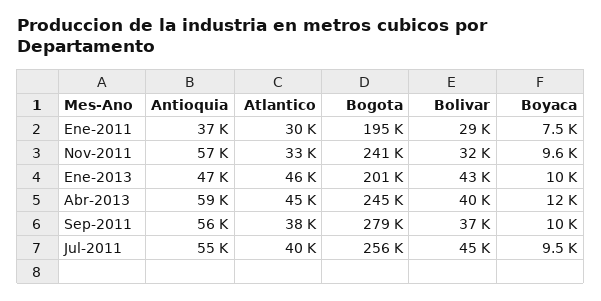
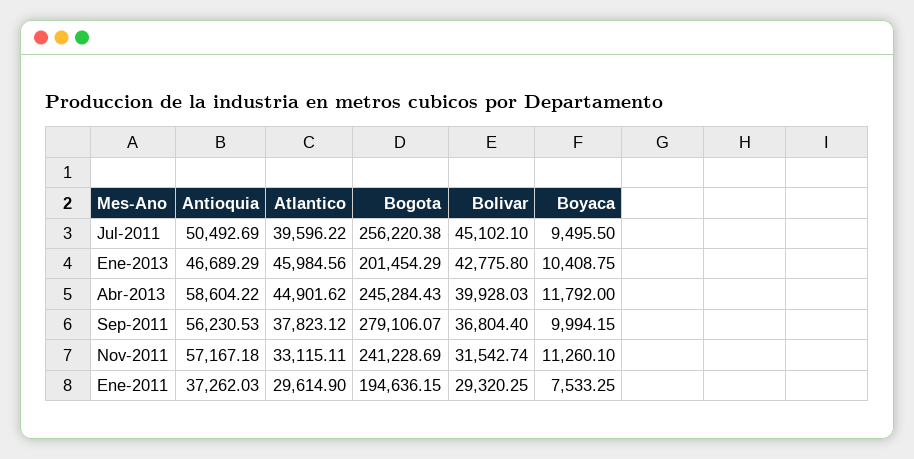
Boyaca, Nov-2011: 9600 -> 11260.1
Antioquia, Jul-2011: 55000 -> 50492.69

